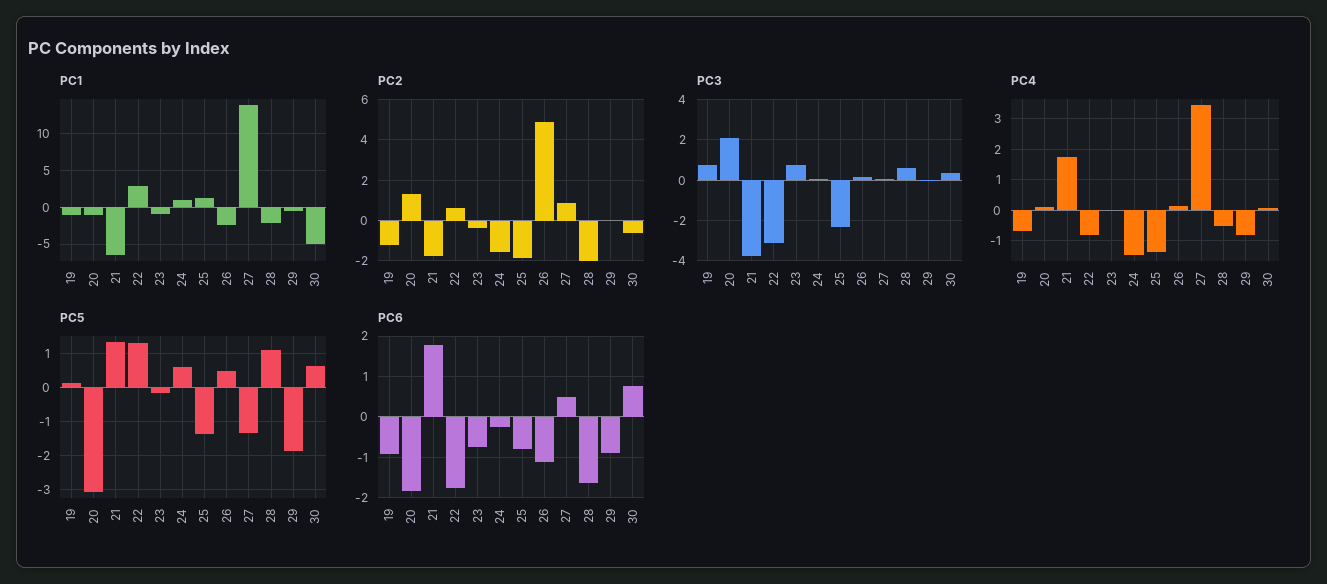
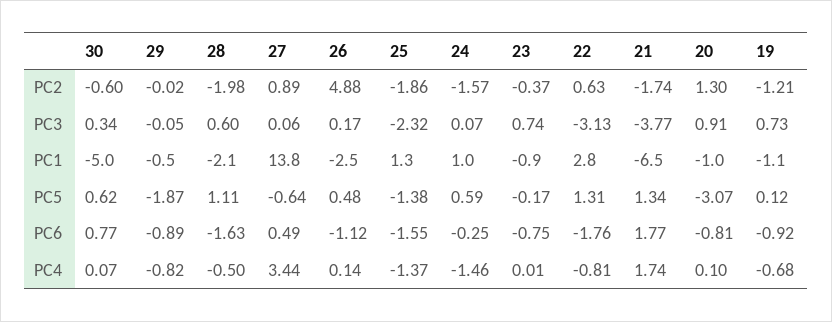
PC3, 20: 2 -> 0.91
PC5, 27: -1.4 -> -0.64
PC6, 20: -1.8 -> -0.81
PC6, 25: -0.8 -> -1.55

